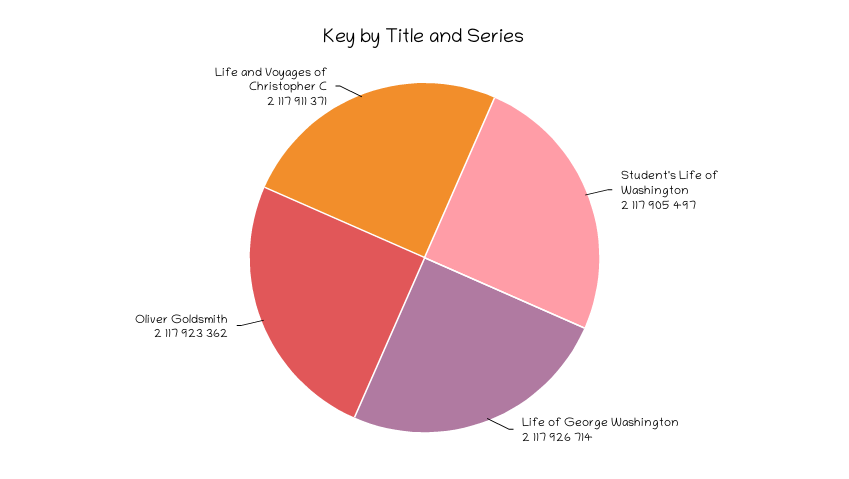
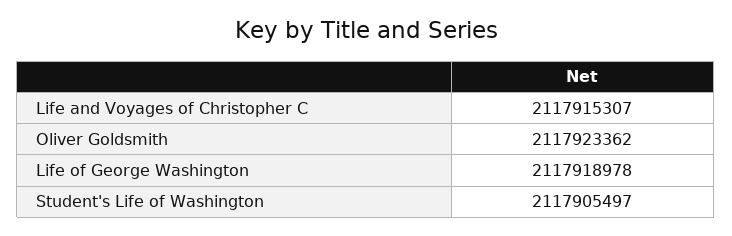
Life of George Washington: 2117926714 -> 2117918978
Life and Voyages of Christopher C: 2117911371 -> 2117915307

